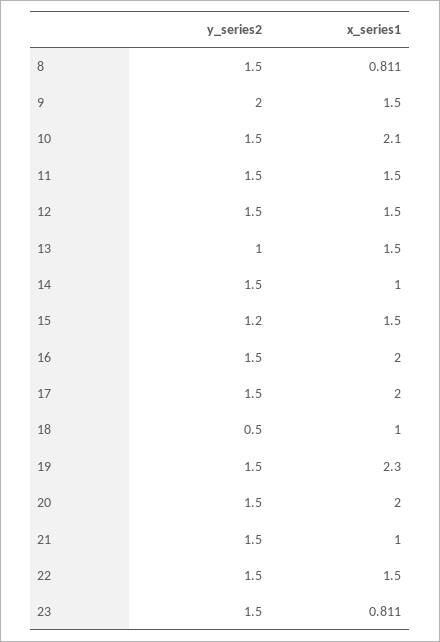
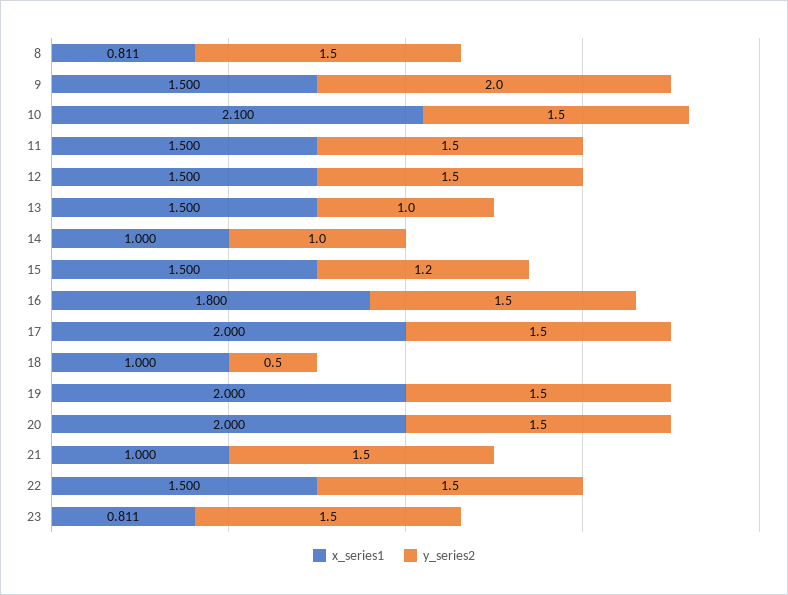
y_series2, 14: 1.5 -> 1
x_series1, 16: 2 -> 1.8
x_series1, 19: 2.3 -> 2

